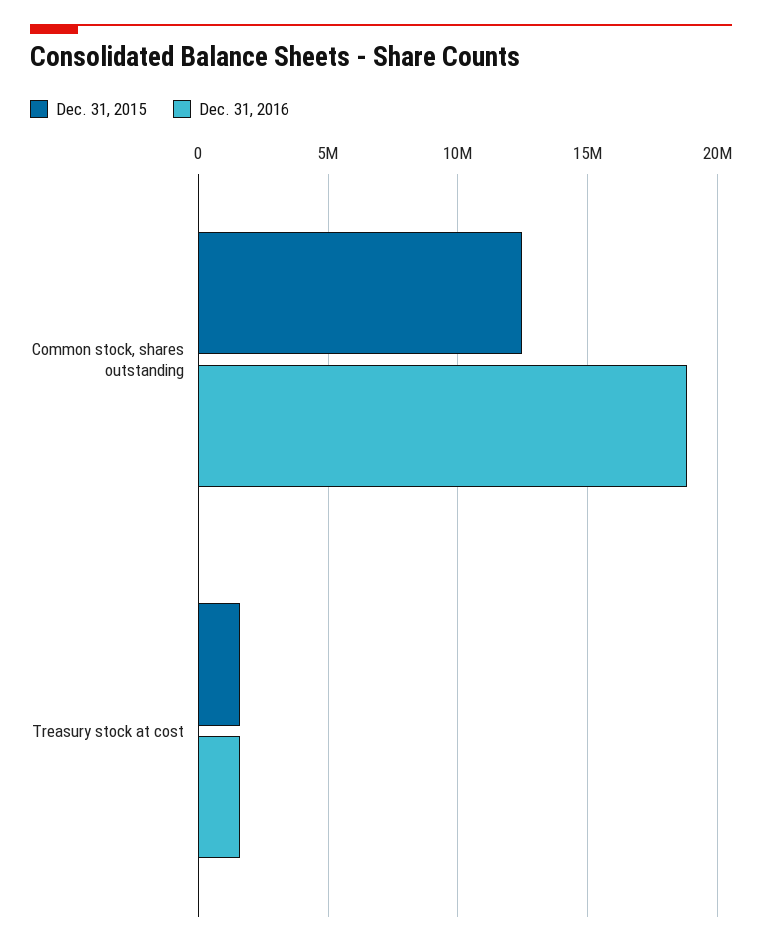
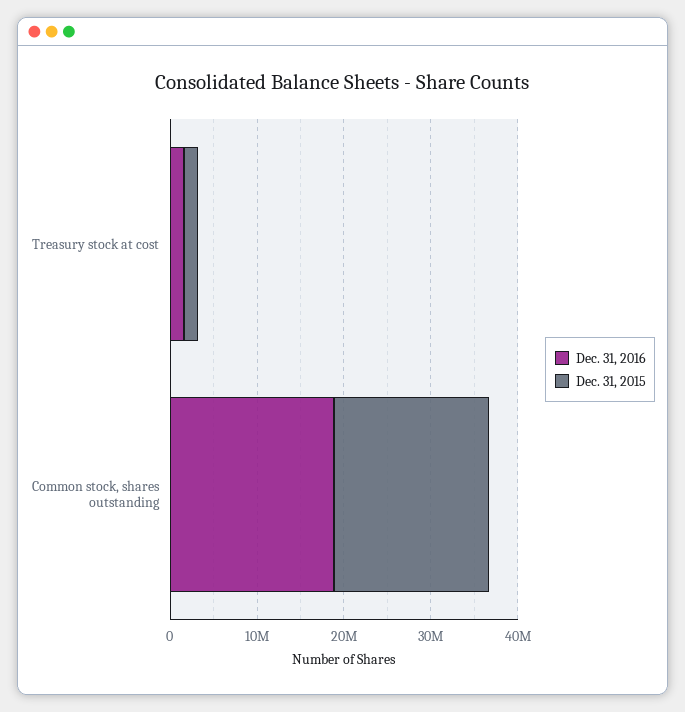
Dec. 31, 2015, Common stock, shares outstanding: 12500000 -> 18000000

